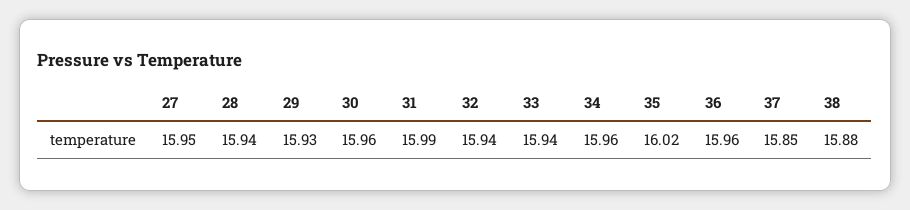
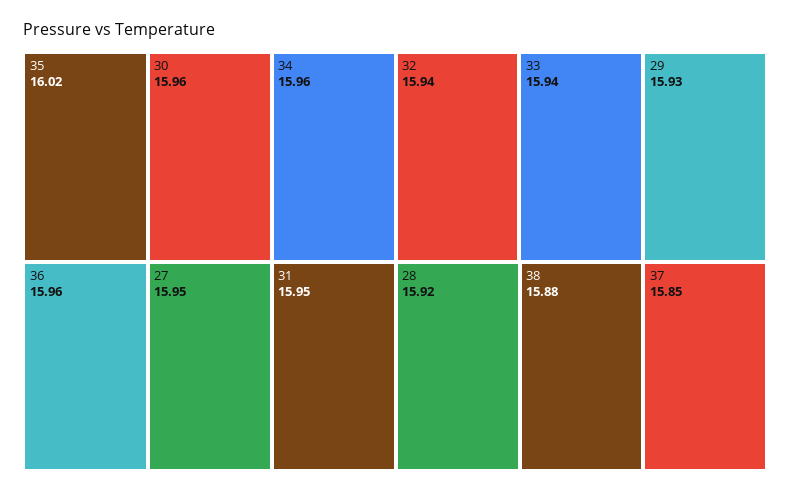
28: 15.94 -> 15.92
31: 15.99 -> 15.95

